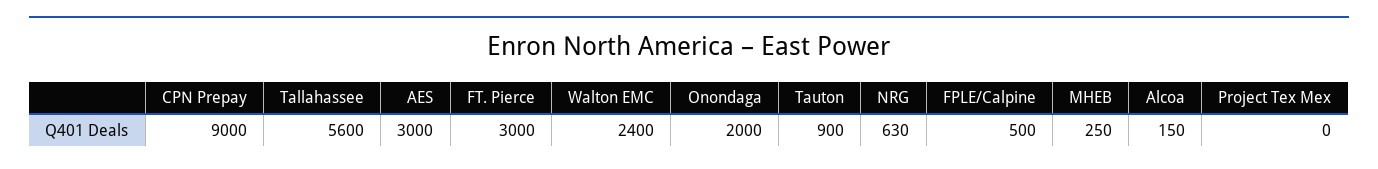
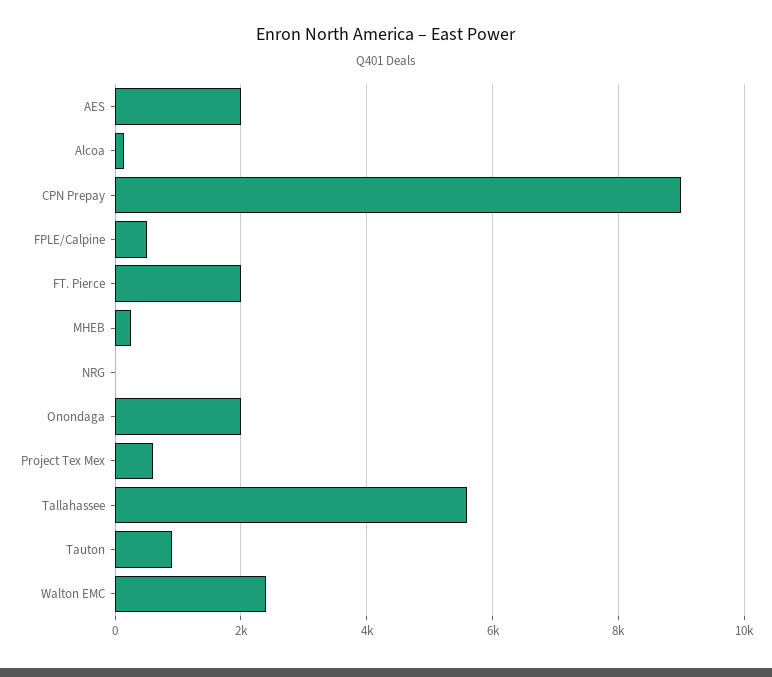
AES: 3000 -> 2000
FT. Pierce: 3000 -> 2000
NRG: 630 -> 0
Project Tex Mex: 0 -> 600

